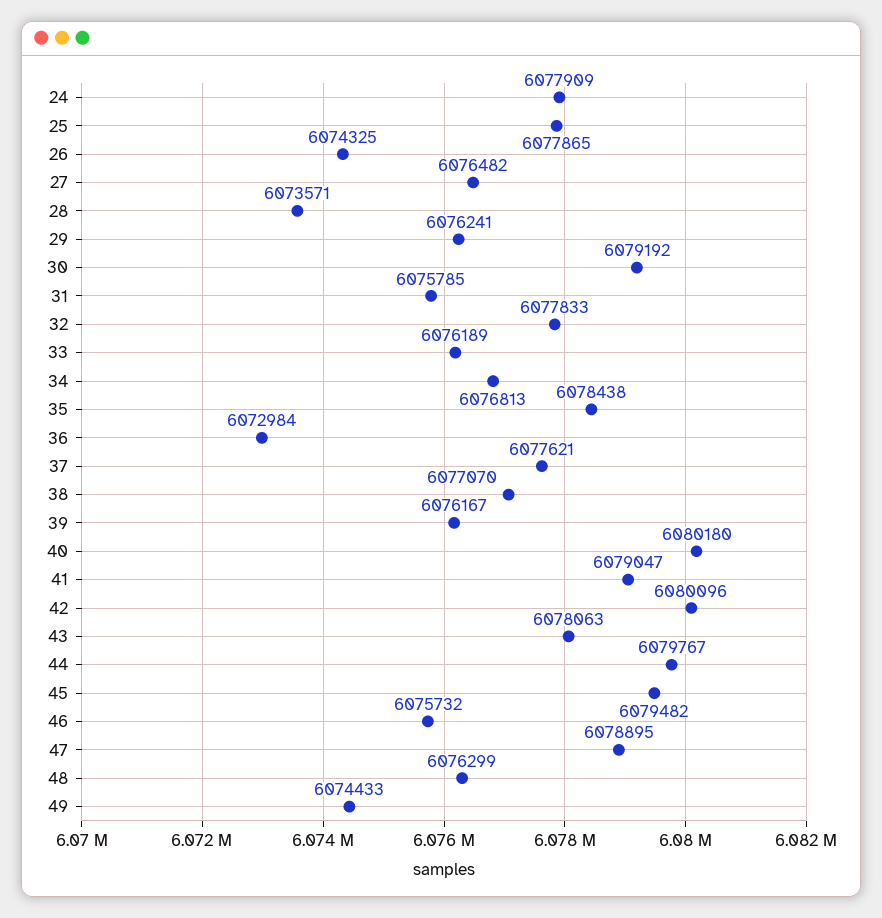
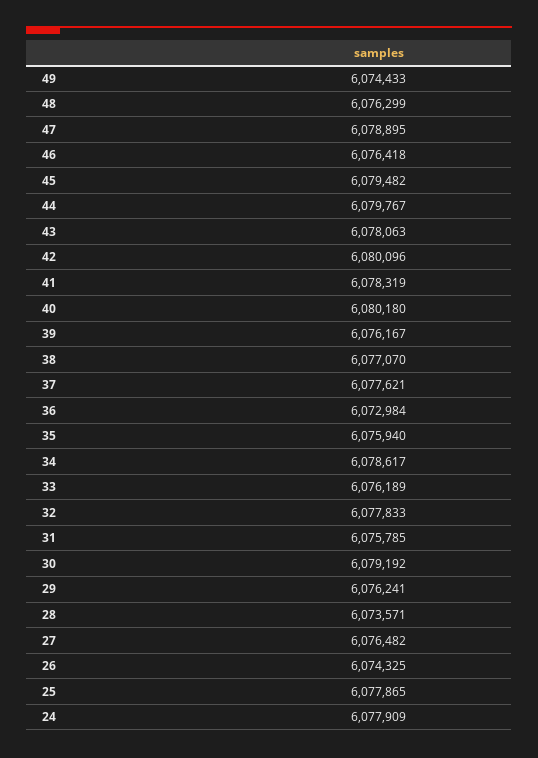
34: 6076813 -> 6078617
35: 6078438 -> 6075940
41: 6079047 -> 6078319
46: 6075732 -> 6076418

